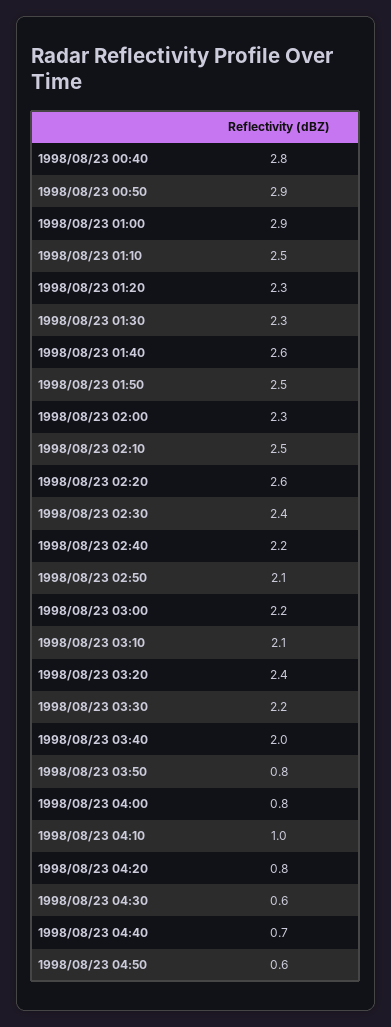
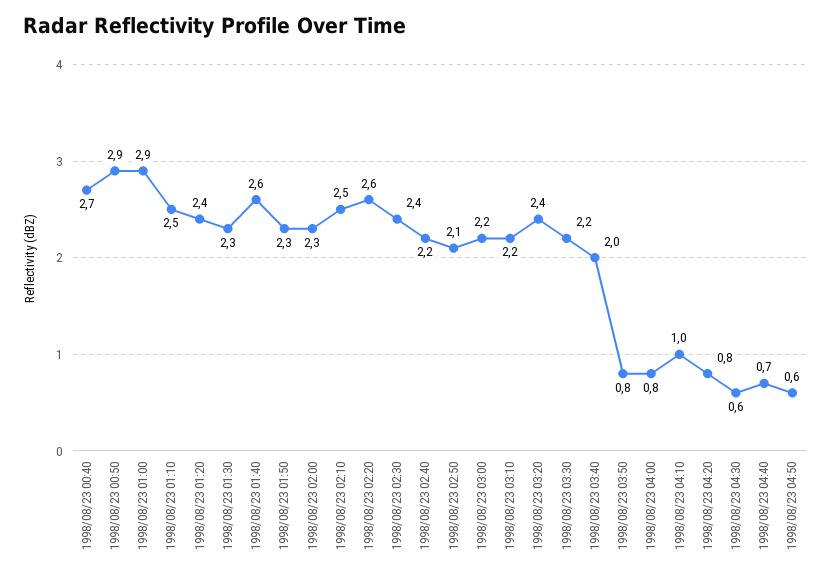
1998/08/23 00:40: 2.8 -> 2.7
1998/08/23 01:20: 2.3 -> 2.4
1998/08/23 01:50: 2.5 -> 2.3
1998/08/23 03:10: 2.1 -> 2.2

